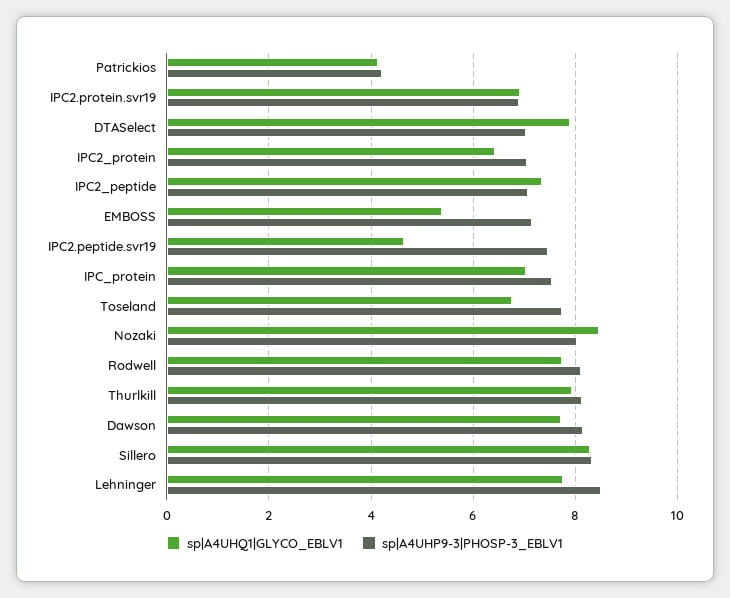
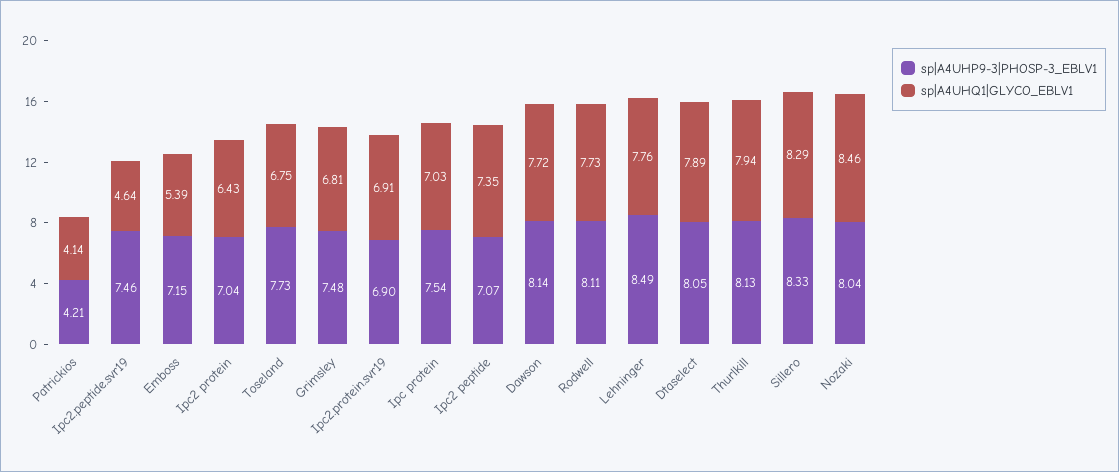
sp|A4UHP9-3|PHOSP-3_EBLV1, DTASelect: 7 -> 8.05
sp|A4UHP9-3|PHOSP-3_EBLV1, Grimsley: none -> 7.48
sp|A4UHQ1|GLYCO_EBLV1, Grimsley: none -> 6.81

